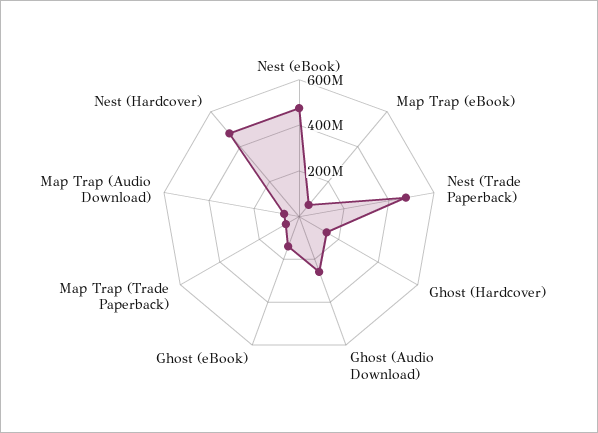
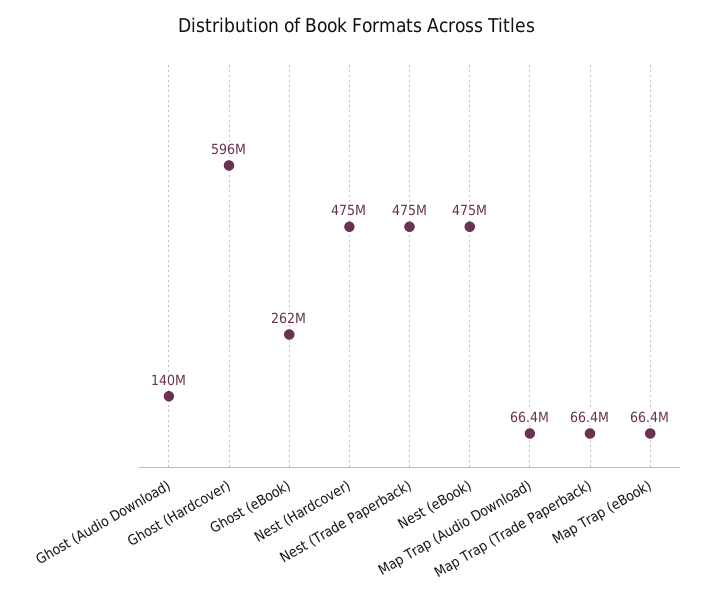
Ghost (Hardcover): 150000000 -> 596000000
Ghost (Audio Download): 250000000 -> 140000000
Ghost (eBook): 150000000 -> 262000000

